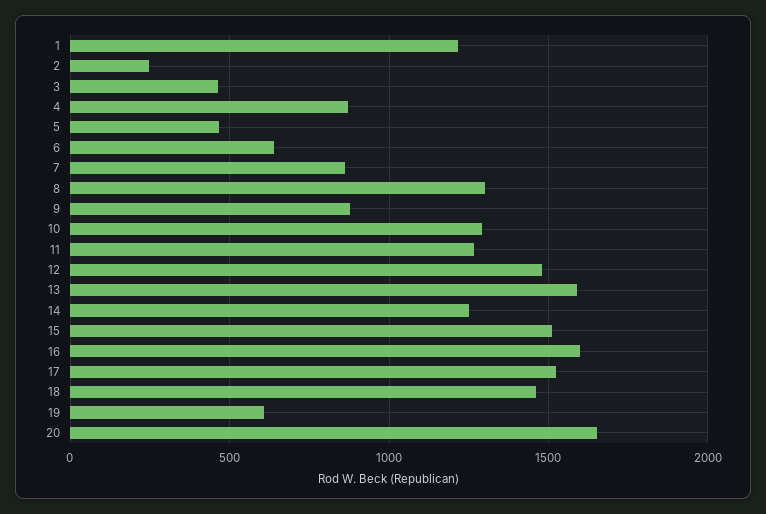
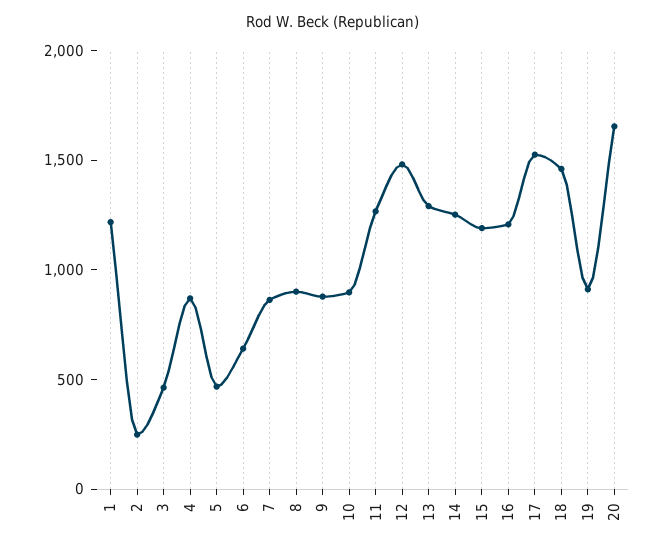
8: 1300 -> 900
10: 1300 -> 900
13: 1600 -> 1300
15: 1500 -> 1200
16: 1600 -> 1200
19: 600 -> 900

